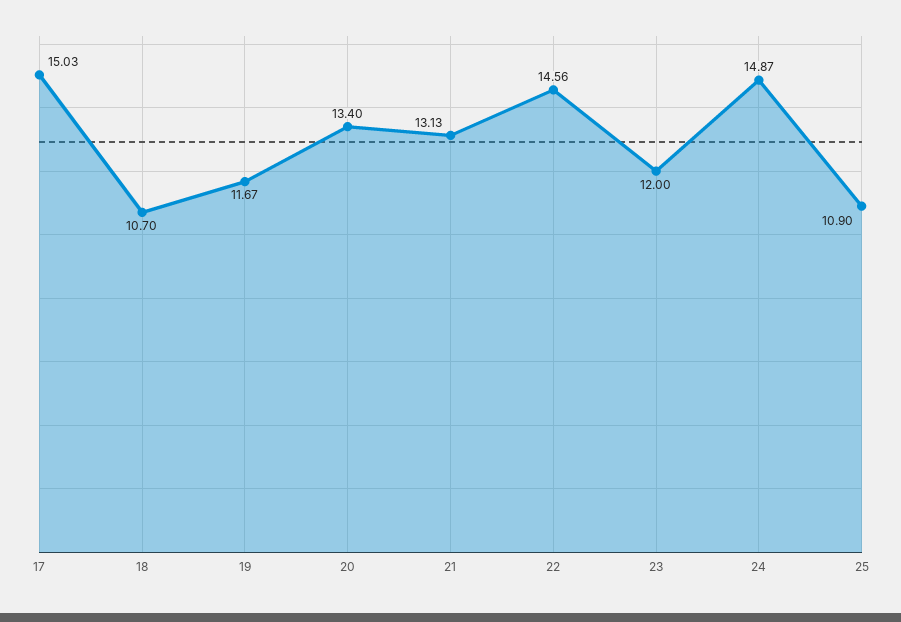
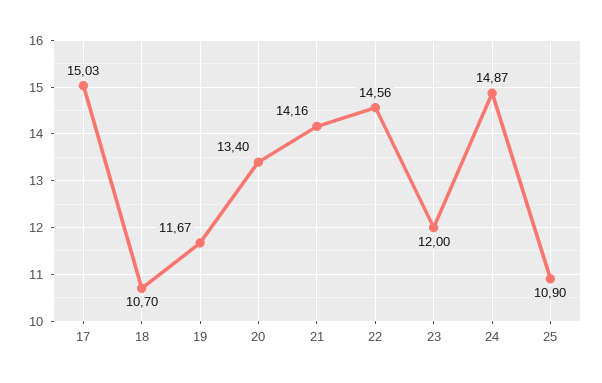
21: 13.13 -> 14.16

